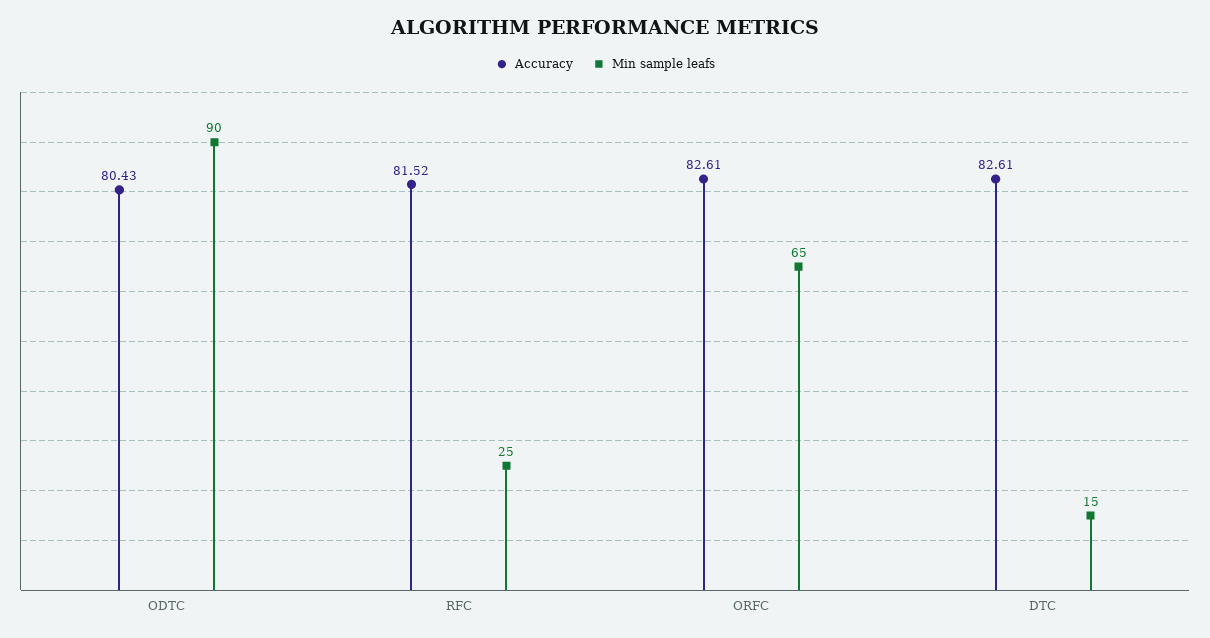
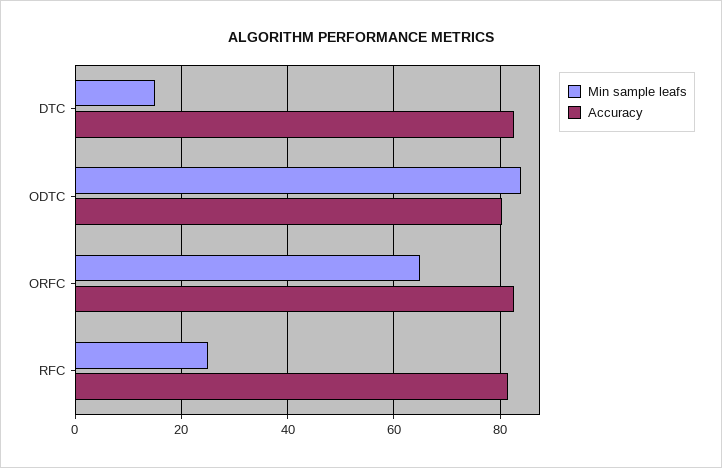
Min sample leafs, ODTC: 90 -> 84

